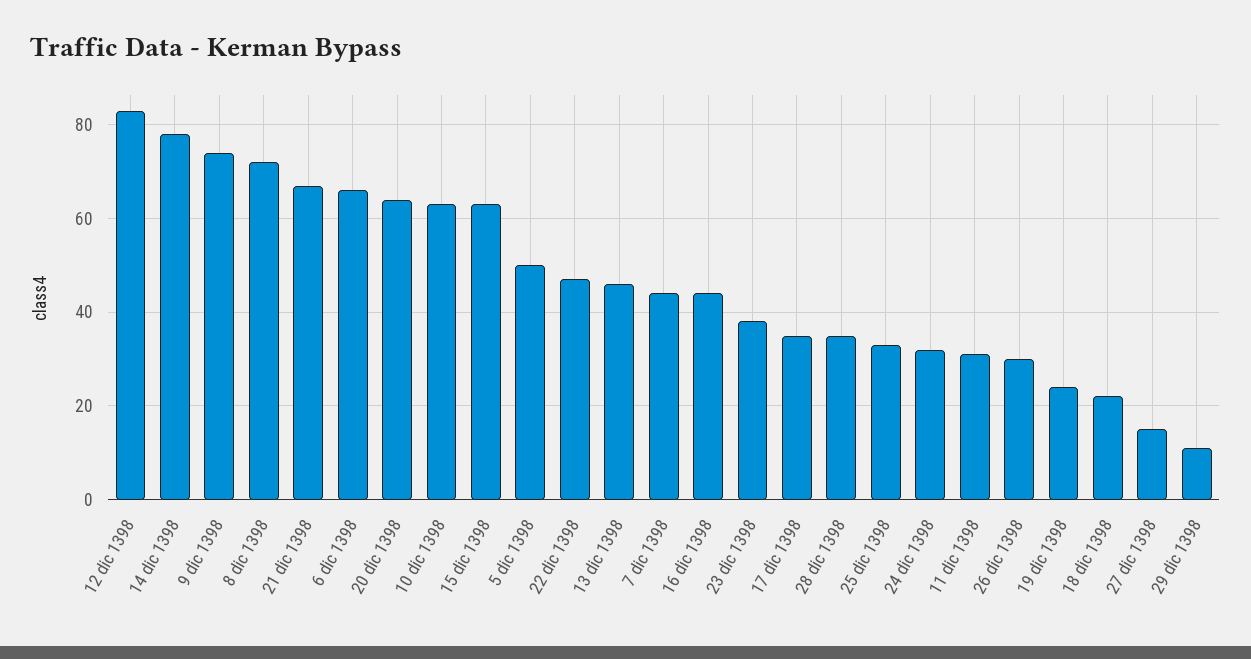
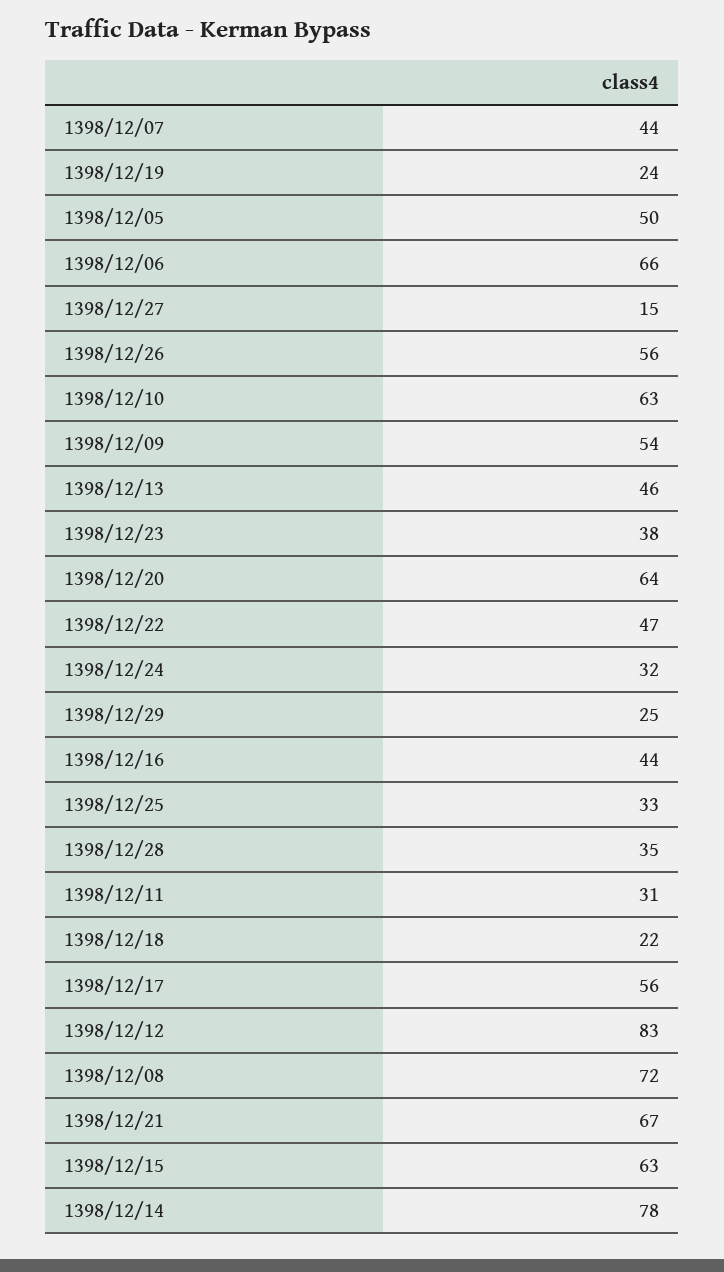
9 dic 1398: 75 -> 54
17 dic 1398: 35 -> 56
26 dic 1398: 30 -> 56
29 dic 1398: 10 -> 25

